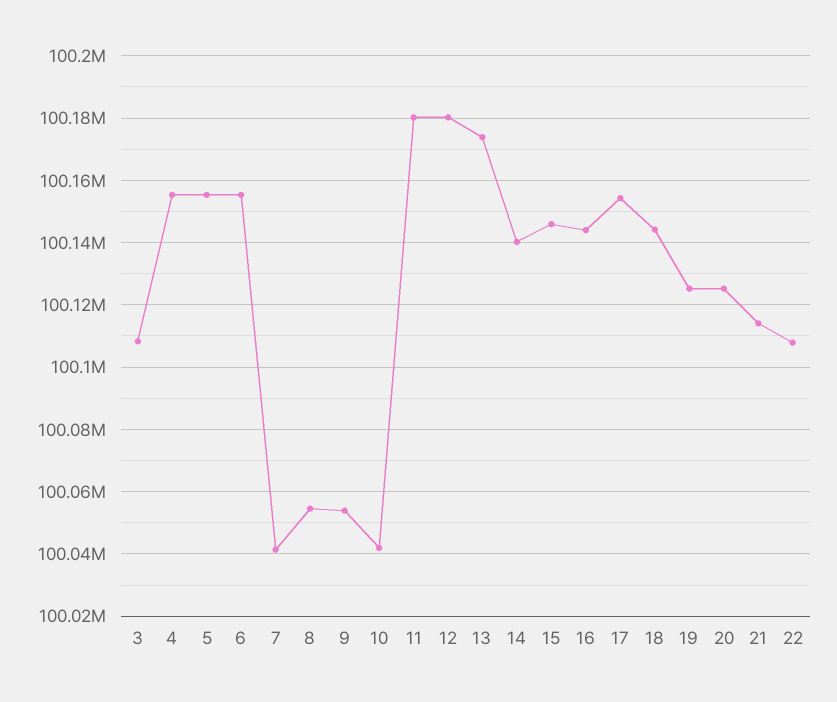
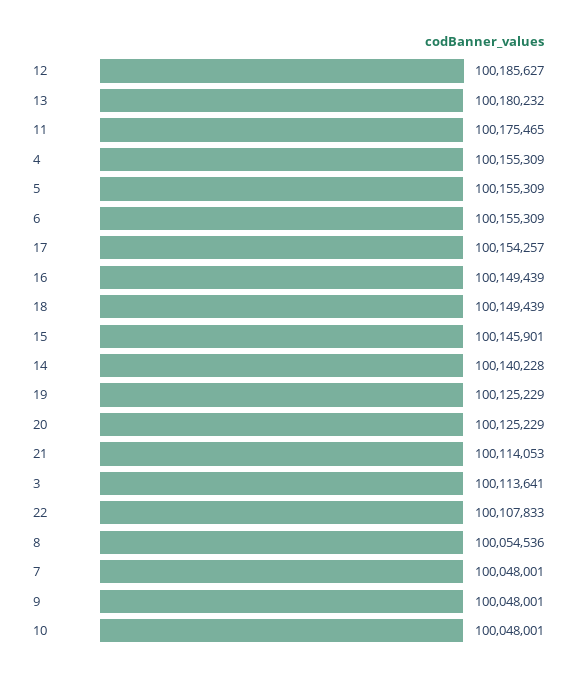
3: 100108000 -> 100113641
7: 100042000 -> 100048001
9: 100054000 -> 100048001
10: 100042000 -> 100048001
11: 100180000 -> 100175465
12: 100180000 -> 100185627
13: 100174000 -> 100180232
16: 100144000 -> 100149439
18: 100144000 -> 100149439

